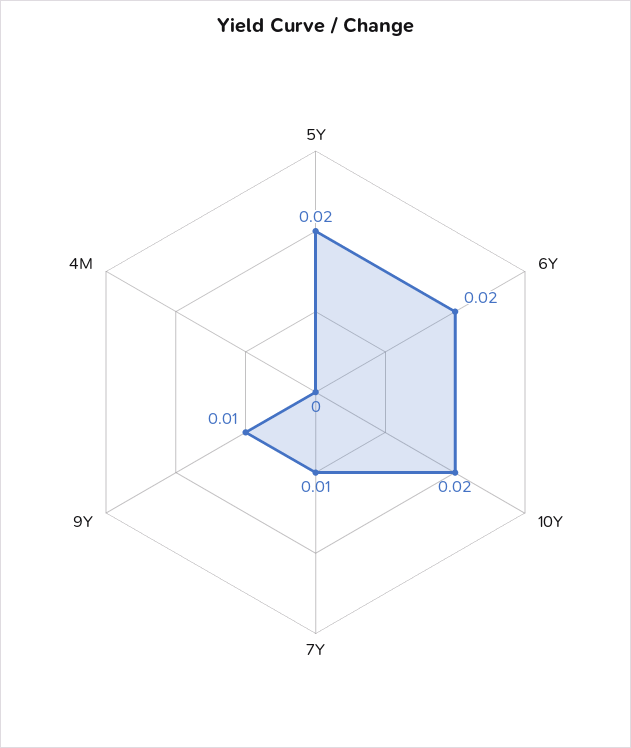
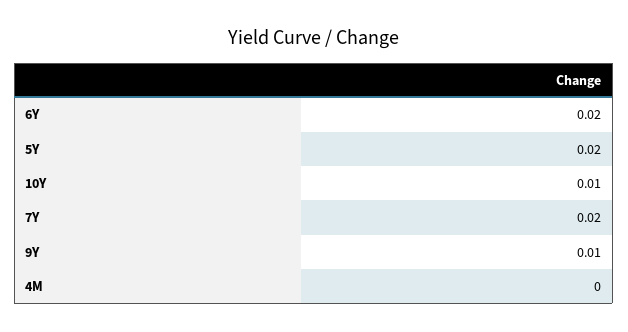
10Y: 0.02 -> 0.01
7Y: 0.01 -> 0.02

